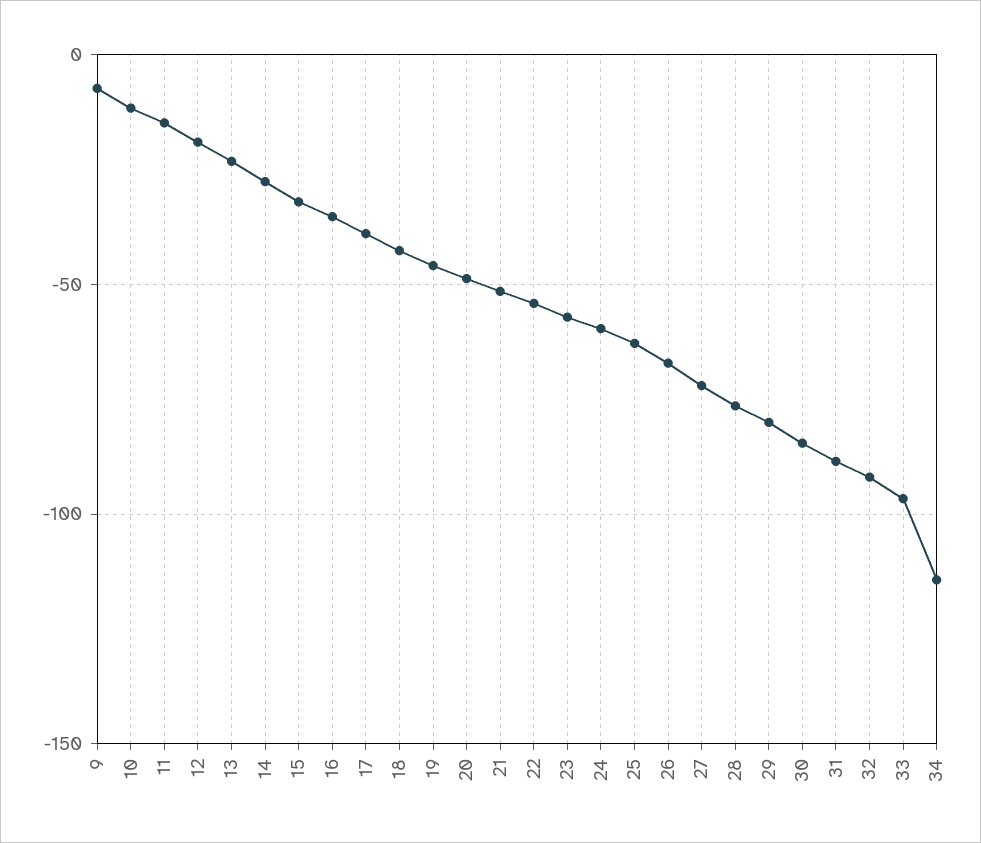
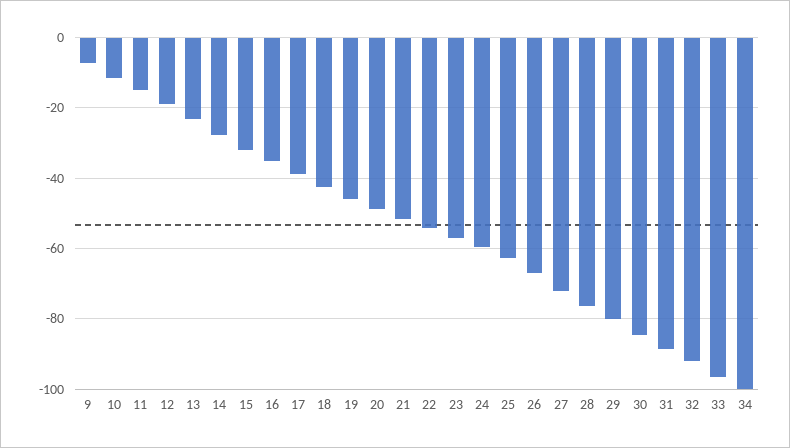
34: -115 -> -100

